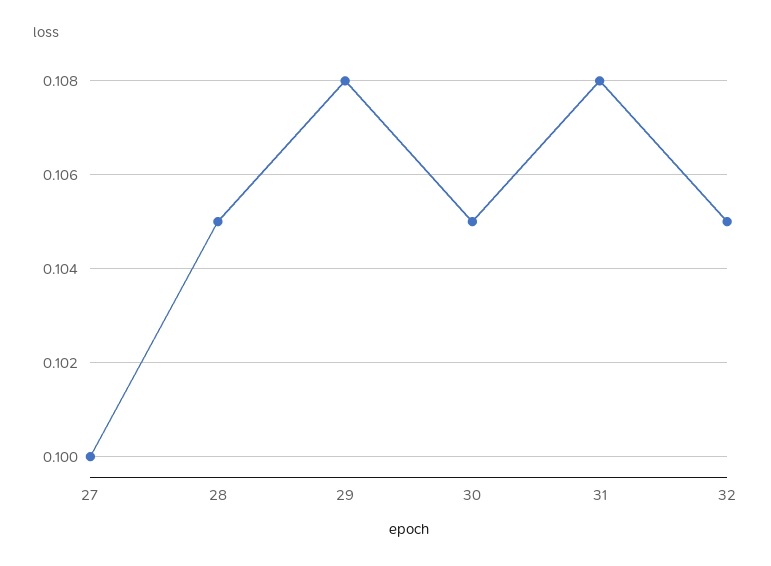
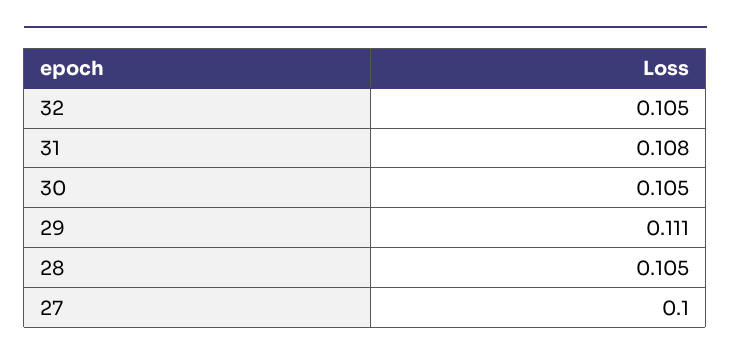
29: 0.108 -> 0.111

